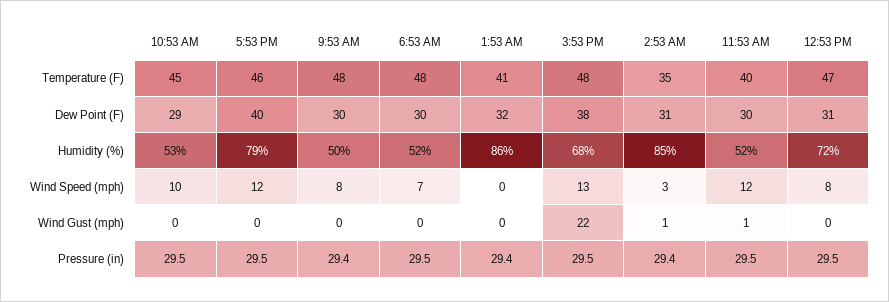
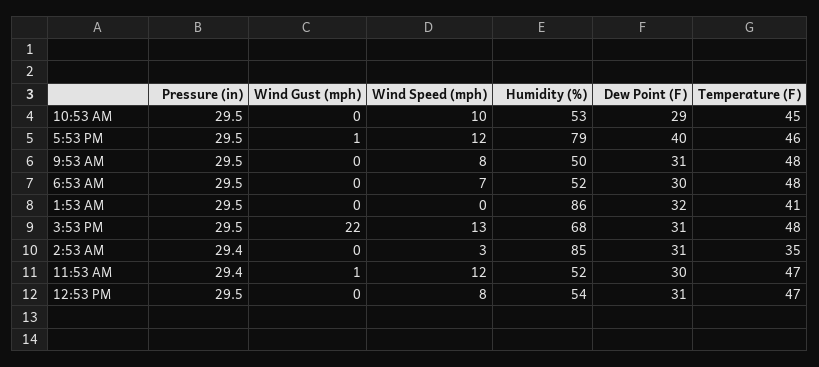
11:53 AM, Temperature (F): 40 -> 47
9:53 AM, Dew Point (F): 30 -> 31
3:53 PM, Dew Point (F): 38 -> 31
12:53 PM, Humidity (%): 72 -> 54
5:53 PM, Wind Gust (mph): 0 -> 1
2:53 AM, Wind Gust (mph): 1 -> 0
9:53 AM, Pressure (in): 29.4 -> 29.5
1:53 AM, Pressure (in): 29.4 -> 29.5
11:53 AM, Pressure (in): 29.5 -> 29.4

